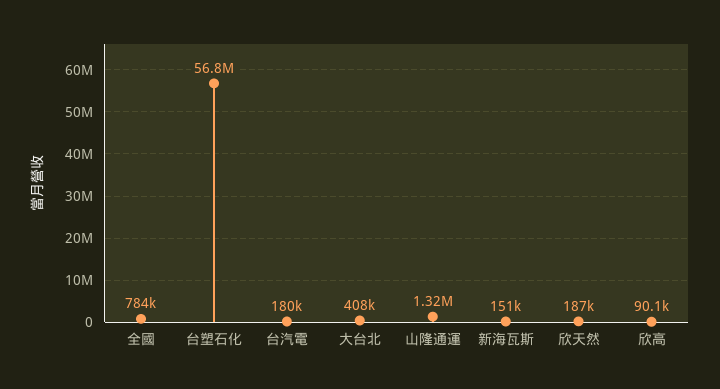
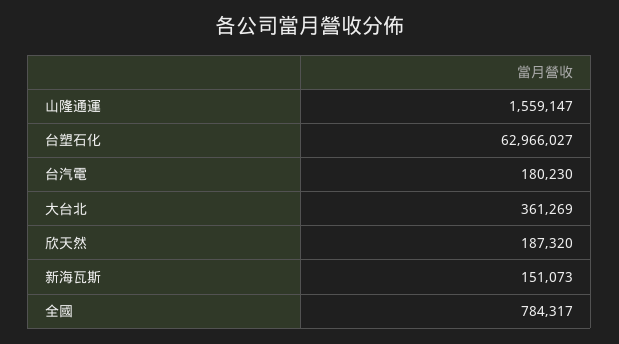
台塑石化: 56800000 -> 62966027
大台北: 408000 -> 361269
山隆通運: 1320000 -> 1559147
欣高: 90100 -> none

